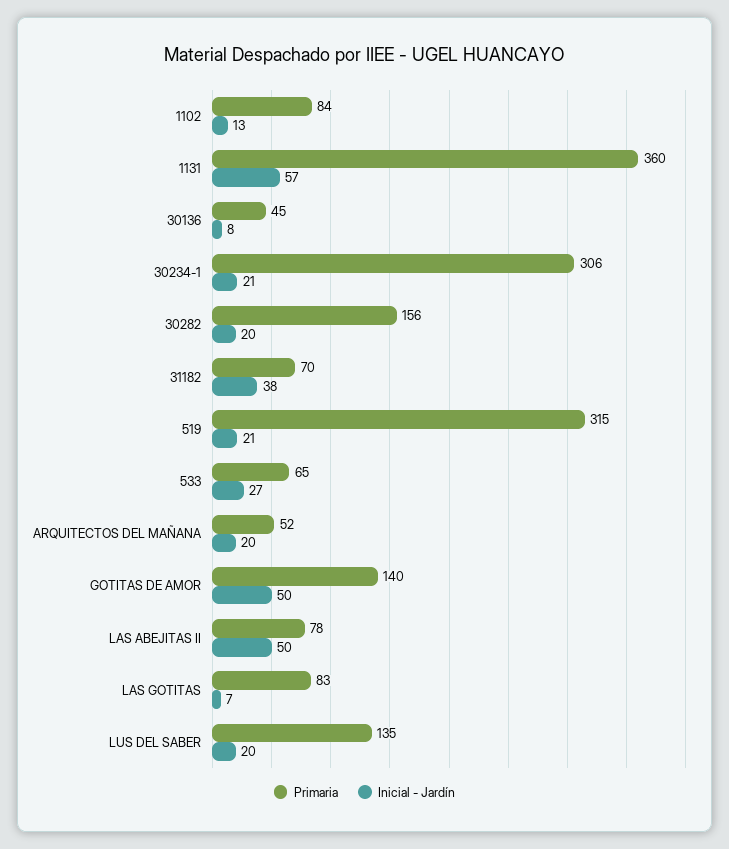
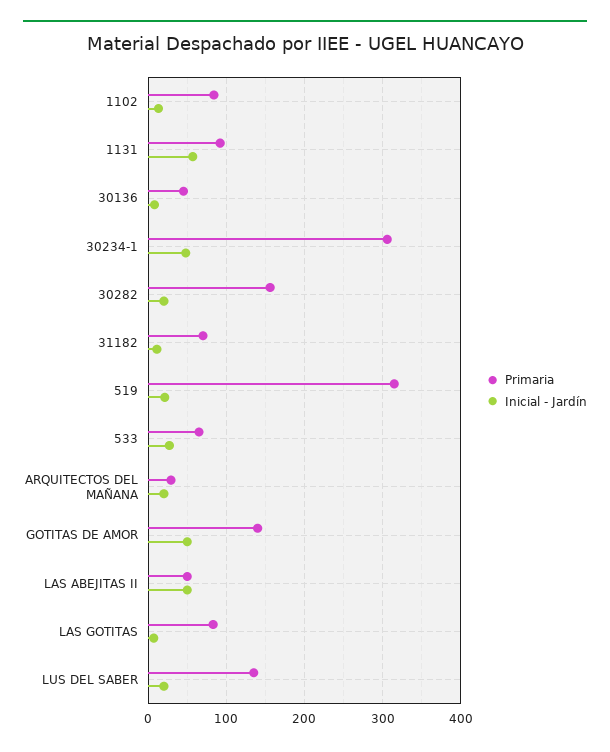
Primaria, 1131: 360 -> 90
Inicial - Jardín, 30234-1: 21 -> 50
Inicial - Jardín, 31182: 38 -> 10
Primaria, ARQUITECTOS DEL MAÑANA: 52 -> 30
Primaria, LAS ABEJITAS II: 78 -> 50

